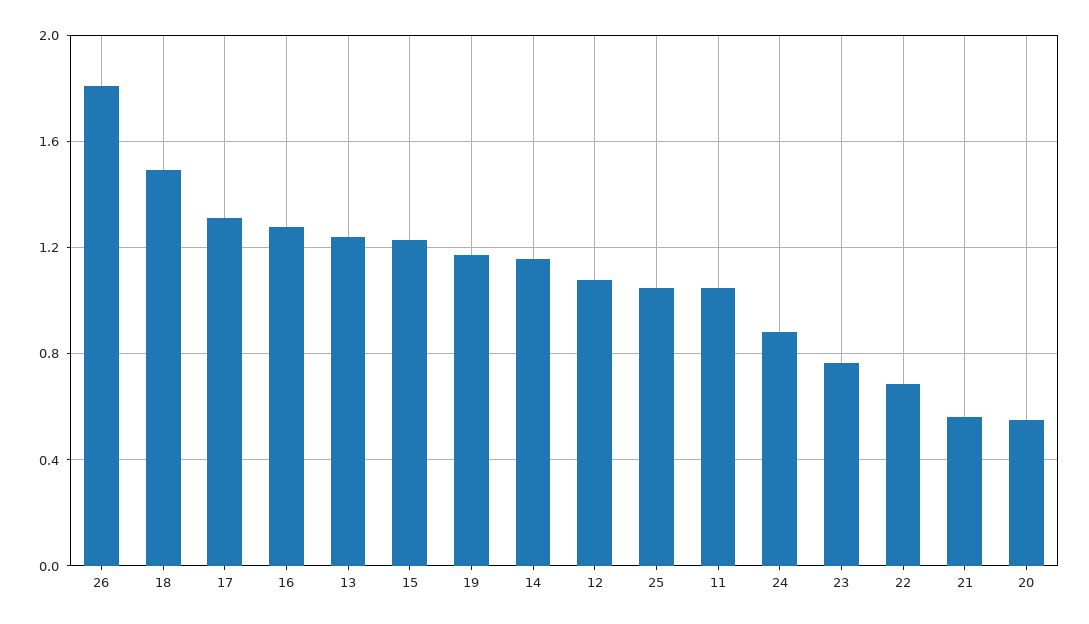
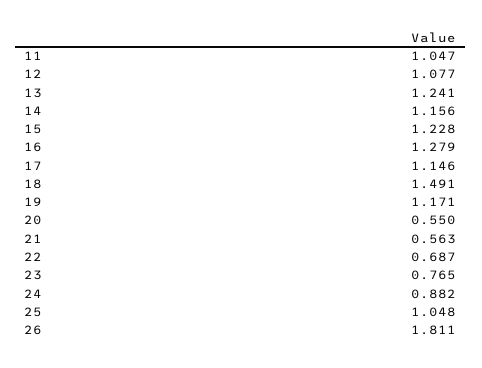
17: 1.3 -> 1.146

